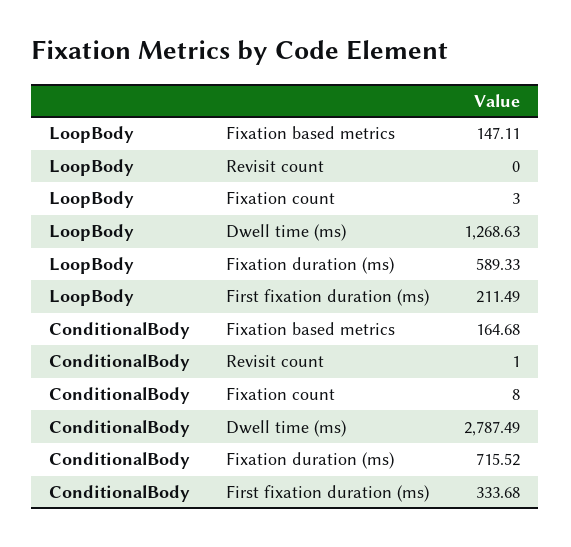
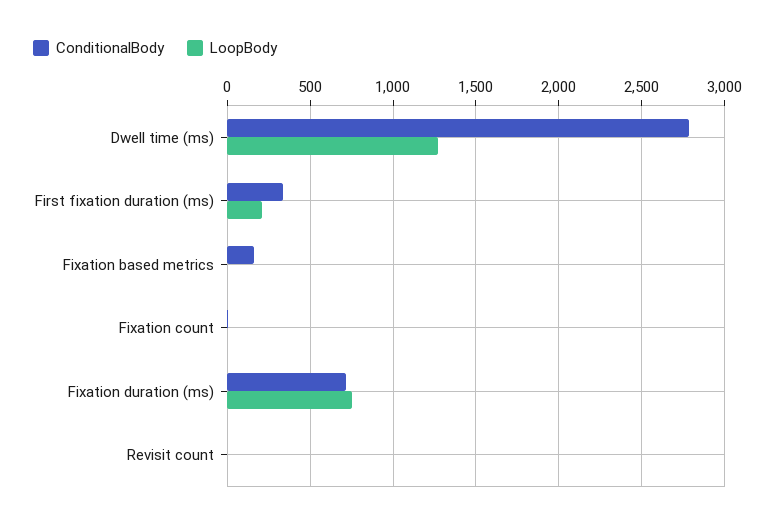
LoopBody, Fixation based metrics: 147.11 -> 0
LoopBody, Fixation duration (ms): 589.33 -> 750

